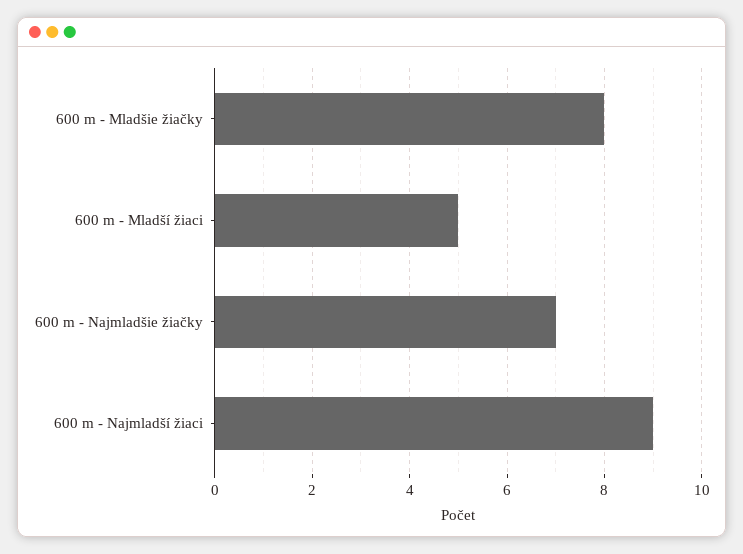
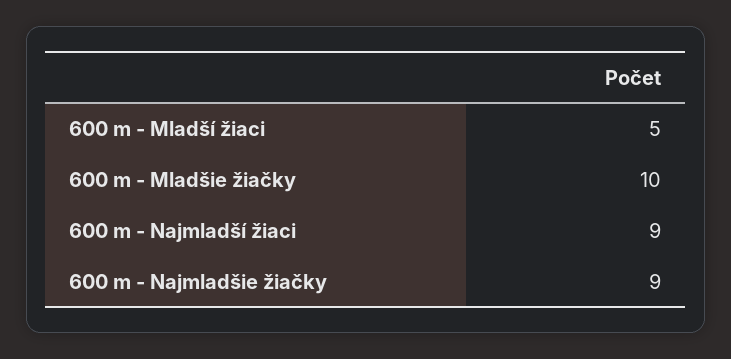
600 m - Mladšie žiačky: 8 -> 10
600 m - Najmladšie žiačky: 7 -> 9

